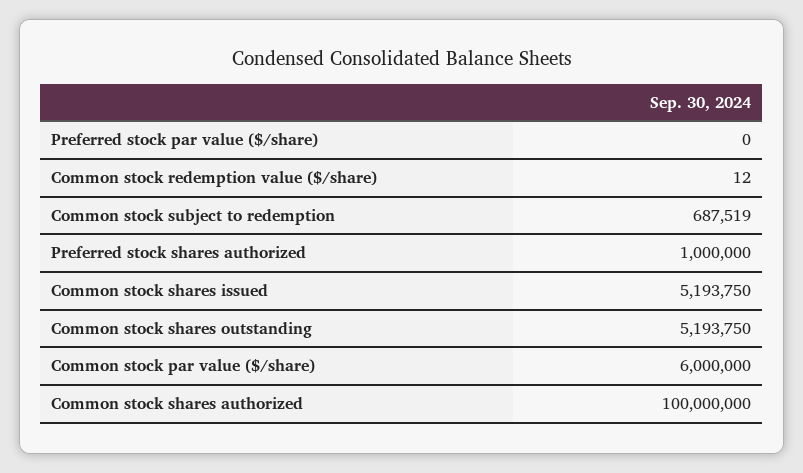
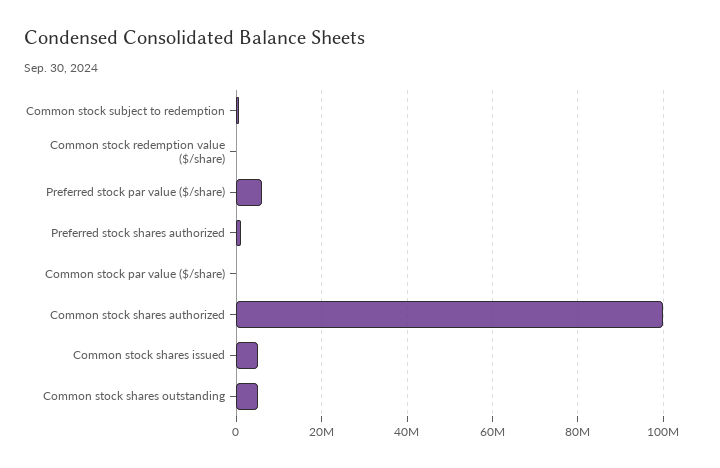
Preferred stock par value ($/share): 0 -> 6000000
Common stock par value ($/share): 6000000 -> 0

